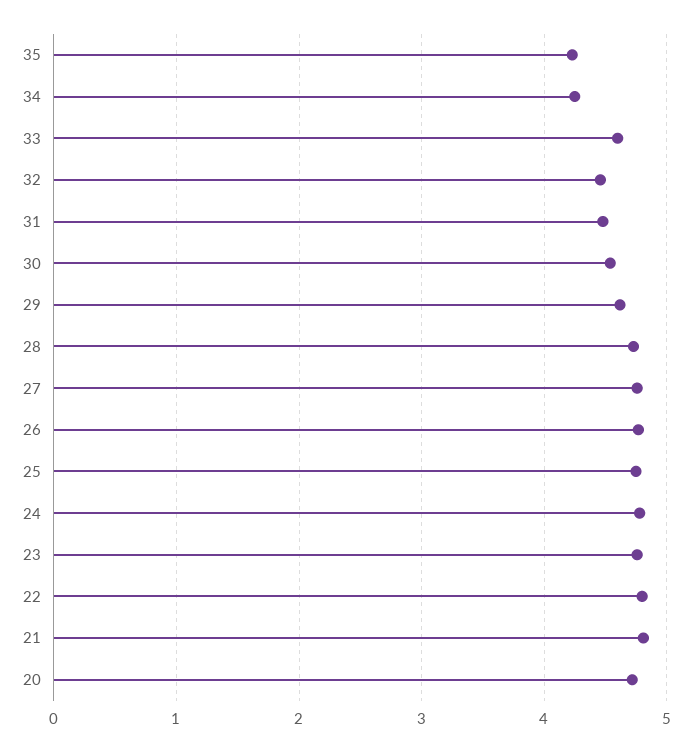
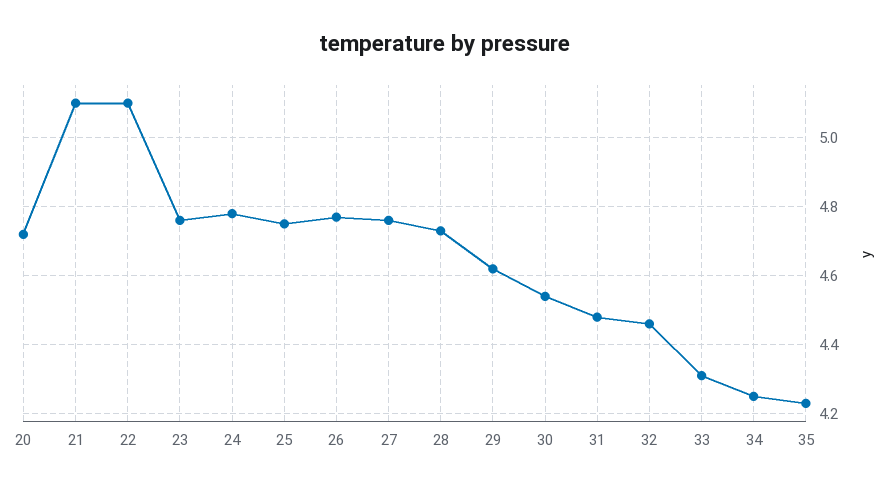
33: 4.6 -> 4.3
22: 4.8 -> 5.1
21: 4.8 -> 5.1

